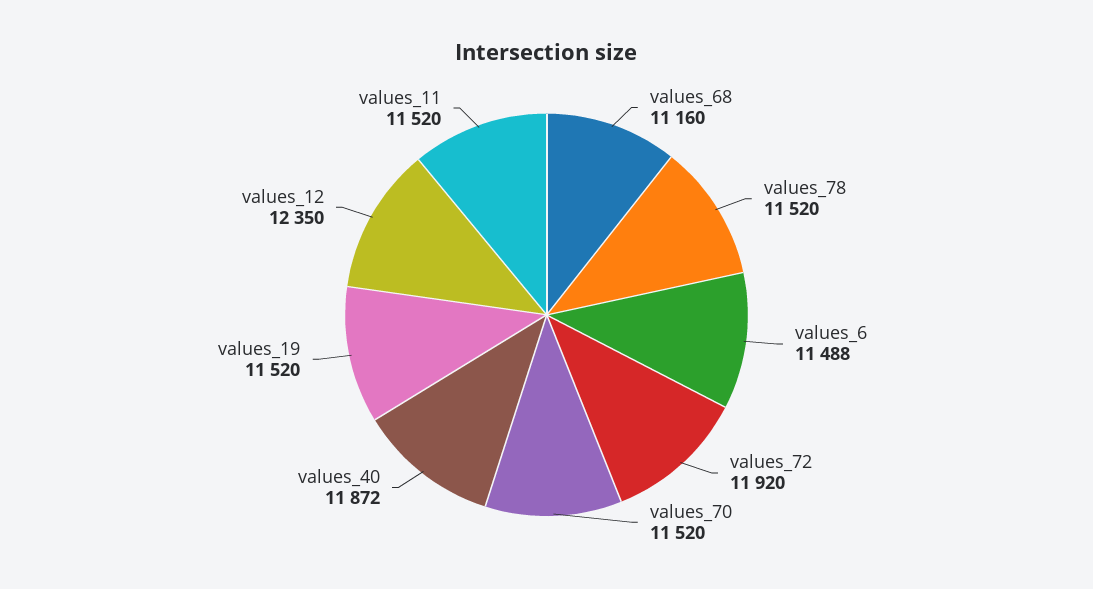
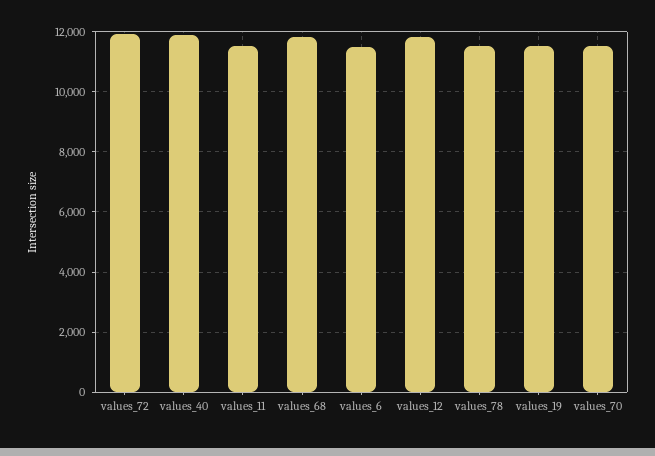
values_68: 11160 -> 11800
values_12: 12350 -> 11800

